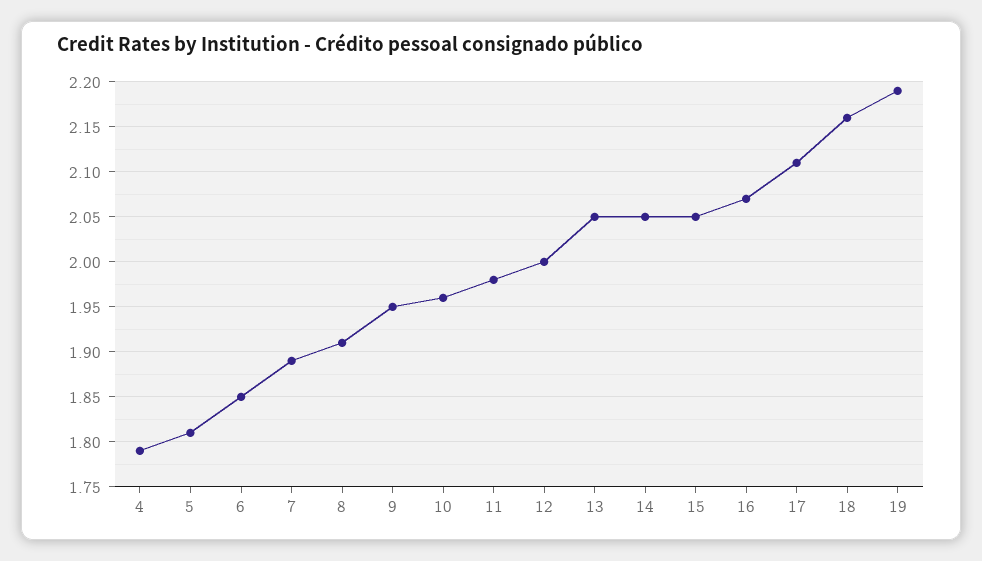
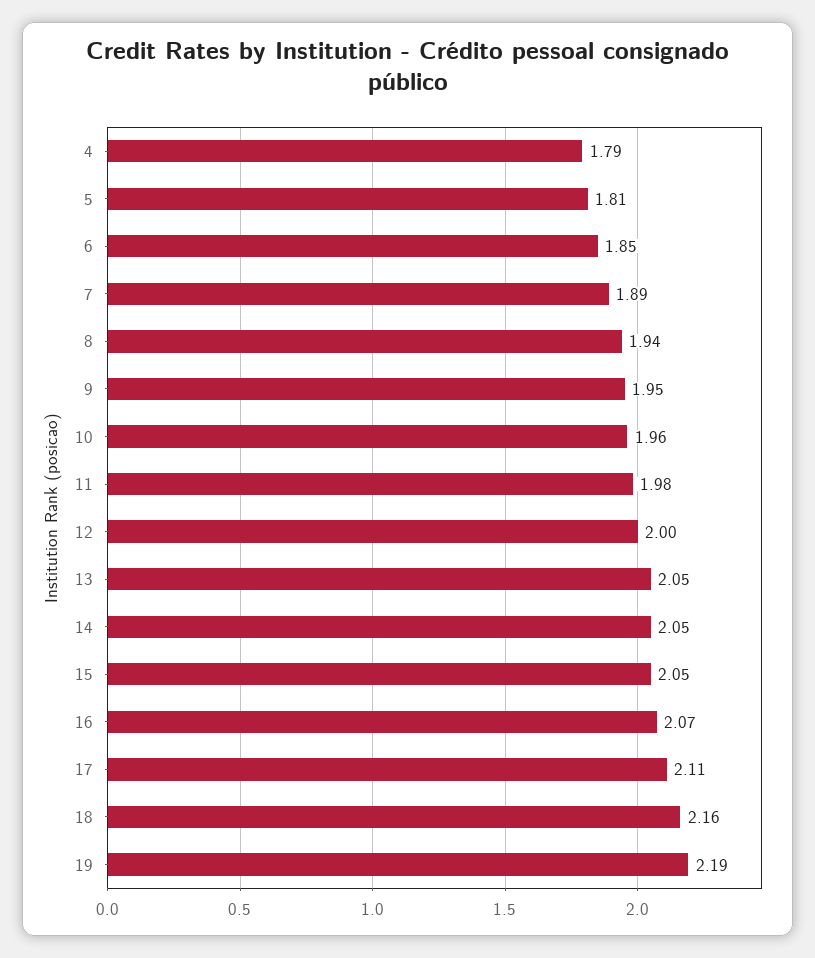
8: 1.91 -> 1.94

